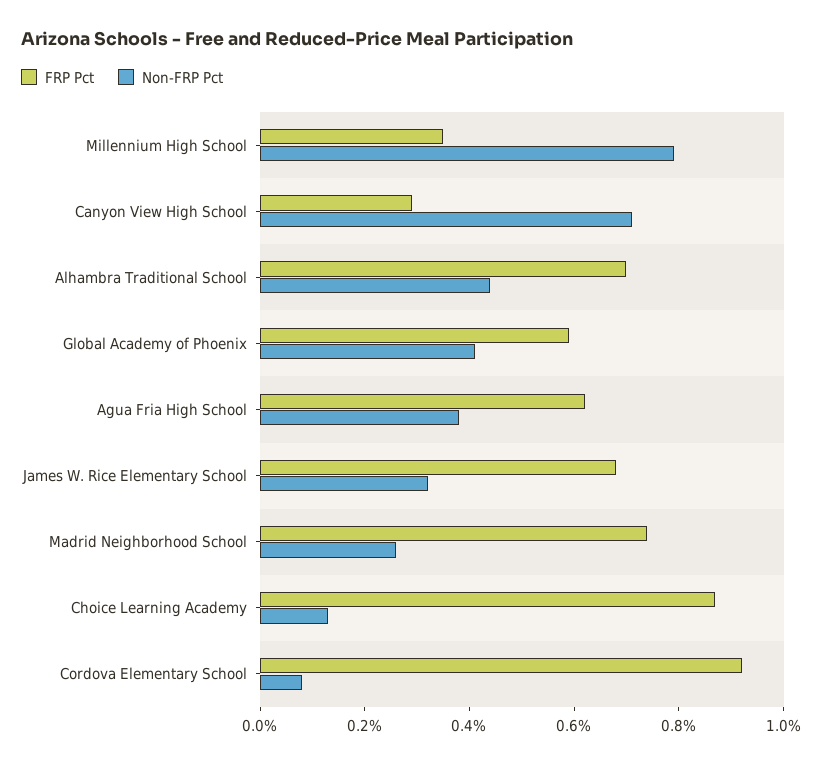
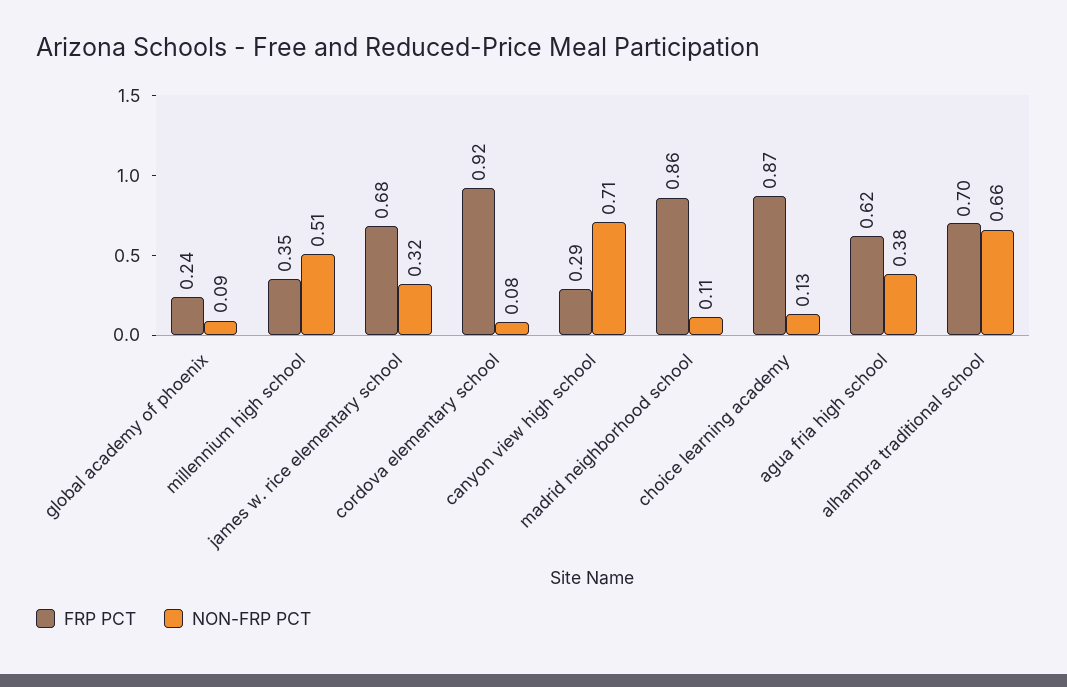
Non-FRP Pct, Millennium High School: 0.8 -> 0.51
Non-FRP Pct, Alhambra Traditional School: 0.45 -> 0.66
FRP Pct, Global Academy of Phoenix: 0.6 -> 0.24
Non-FRP Pct, Global Academy of Phoenix: 0.4 -> 0.09
FRP Pct, Madrid Neighborhood School: 0.75 -> 0.86
Non-FRP Pct, Madrid Neighborhood School: 0.25 -> 0.11

